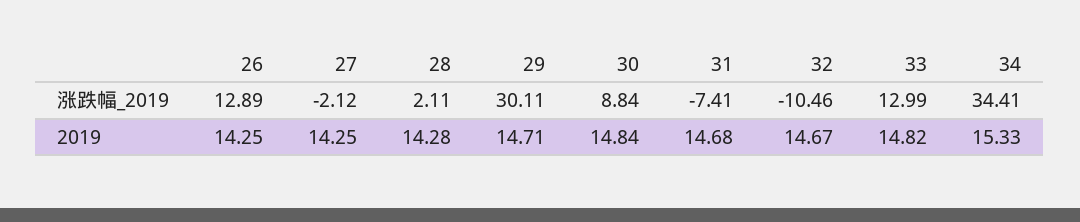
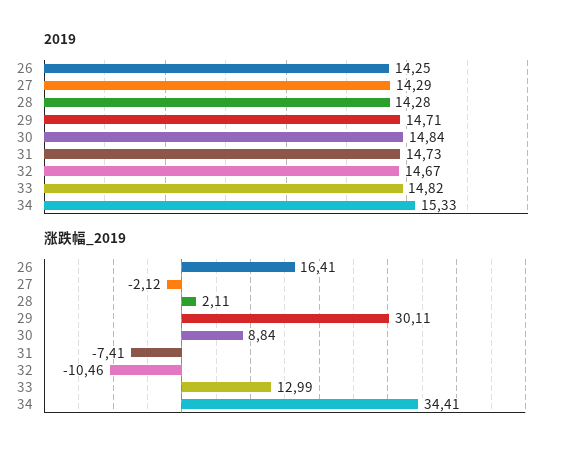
涨跌幅_2019, 26: 12.89 -> 16.41
2019, 27: 14.25 -> 14.29
2019, 31: 14.68 -> 14.73

